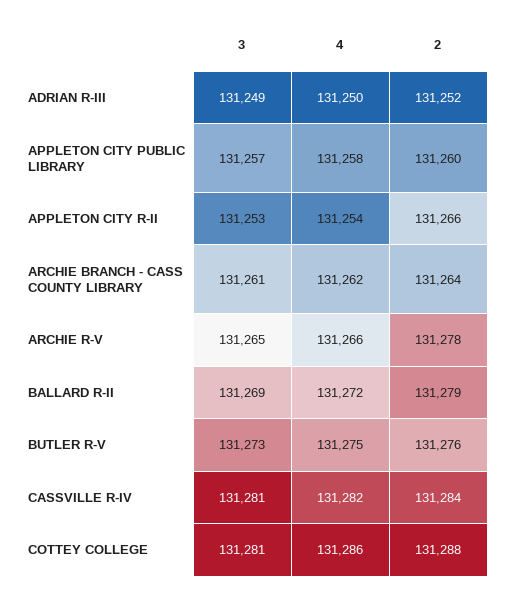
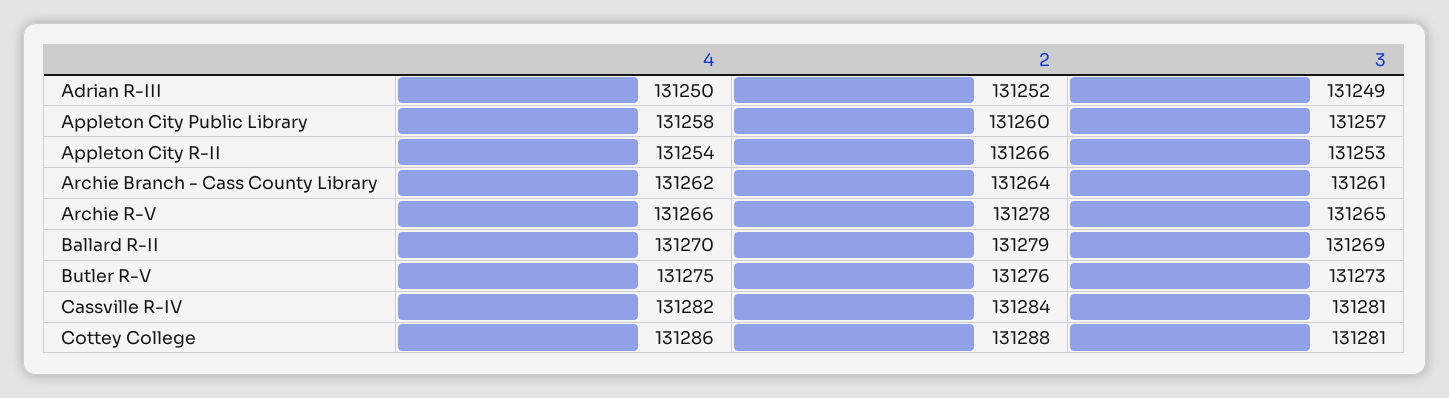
4, BALLARD R-II: 131272 -> 131270

